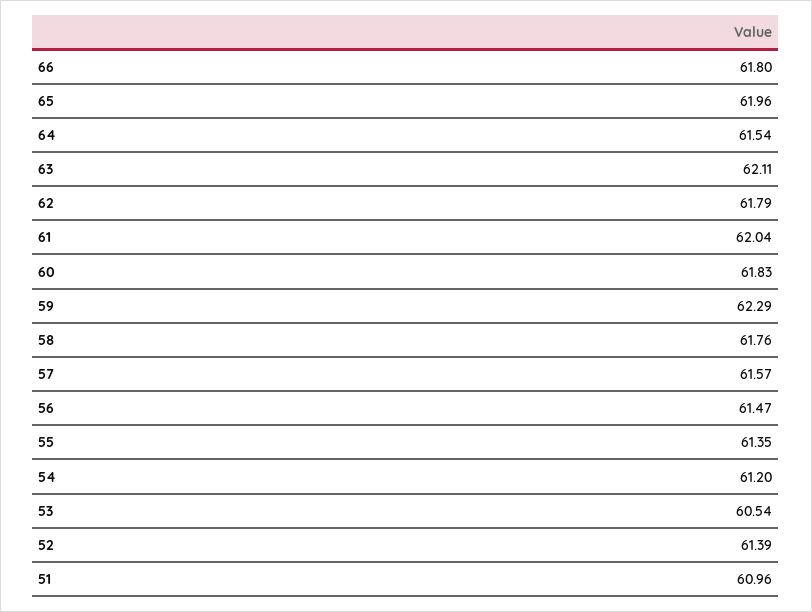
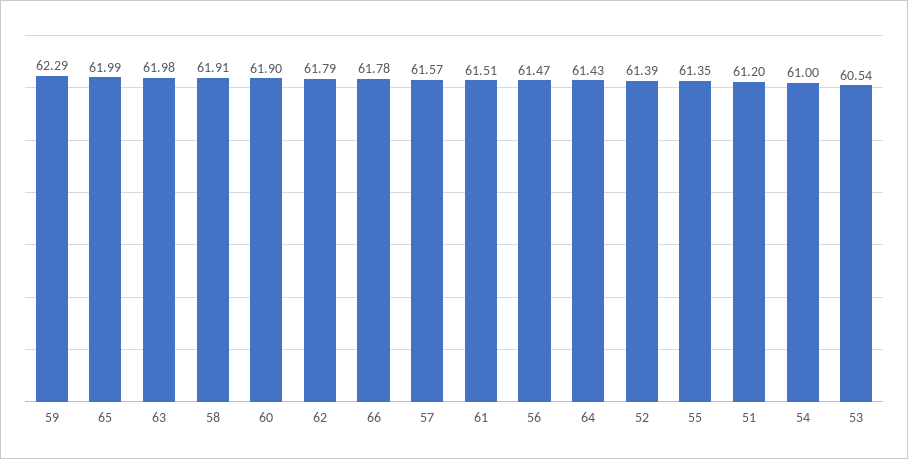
66: 61.8 -> 61.78
65: 61.96 -> 61.99
64: 61.54 -> 61.43
63: 62.11 -> 61.98
61: 62.04 -> 61.51
60: 61.83 -> 61.9
58: 61.76 -> 61.91
54: 61.2 -> 61
51: 60.96 -> 61.2

